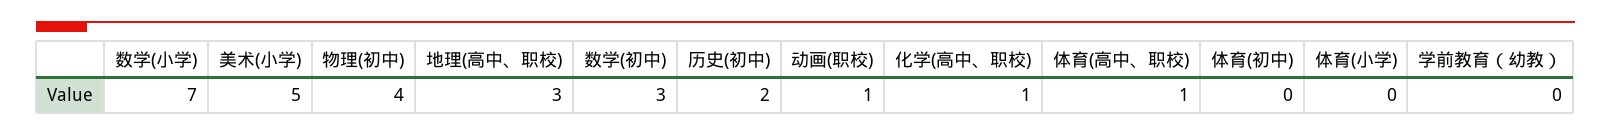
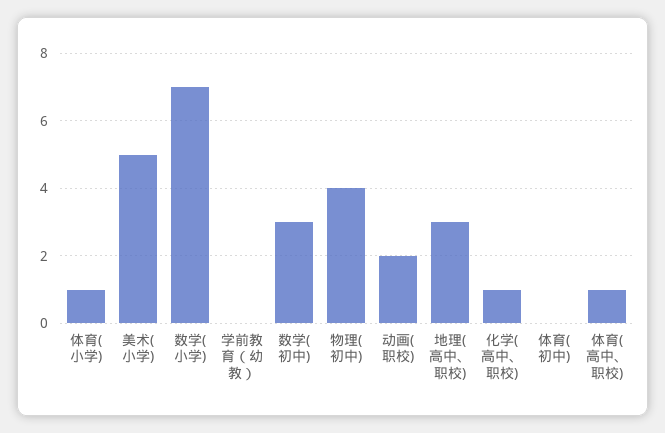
历史(初中): 2 -> none
动画(职校): 1 -> 2
体育(小学): 0 -> 1

